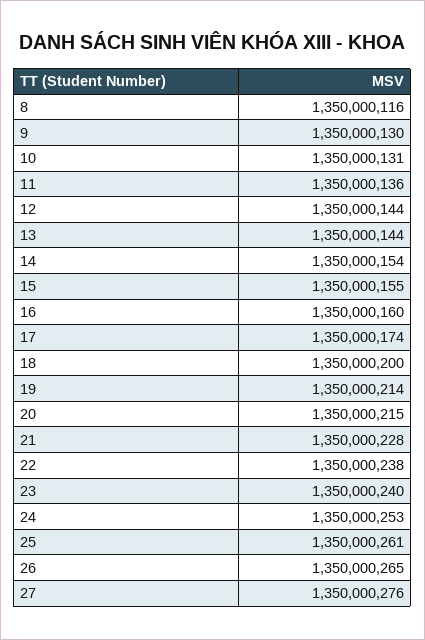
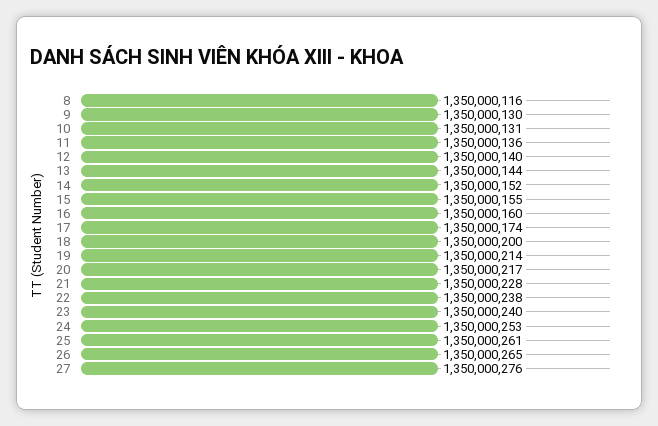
12: 1350000144 -> 1350000140
14: 1350000154 -> 1350000152
20: 1350000215 -> 1350000217

